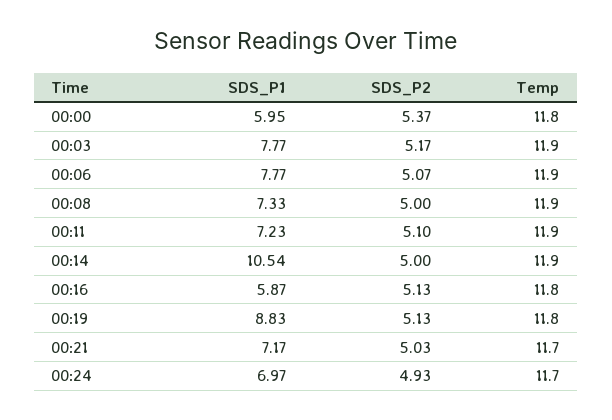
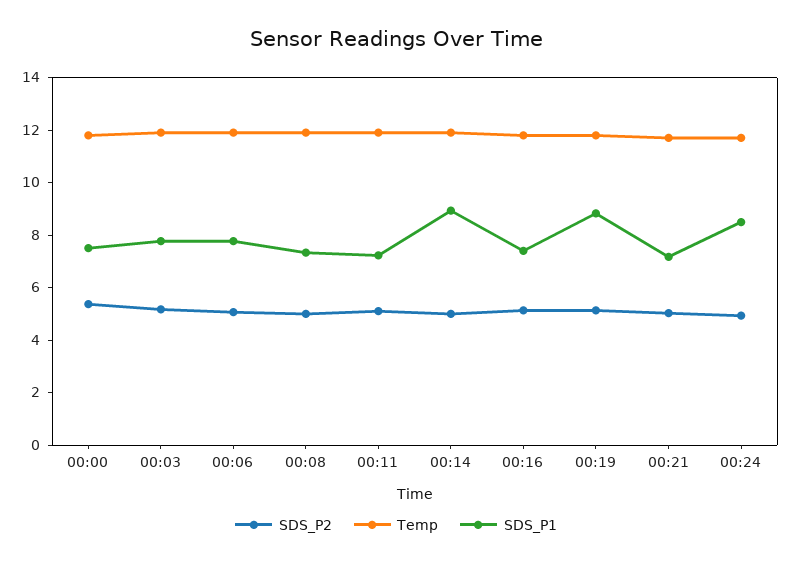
SDS_P1, 00:00: 5.95 -> 7.5
SDS_P1, 00:14: 10.54 -> 9
SDS_P1, 00:16: 5.87 -> 7.5
SDS_P1, 00:24: 6.97 -> 8.5

